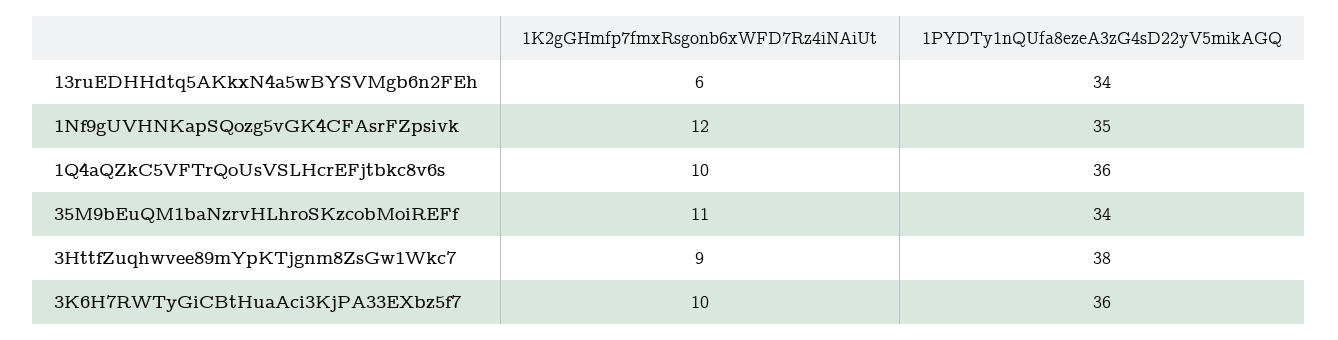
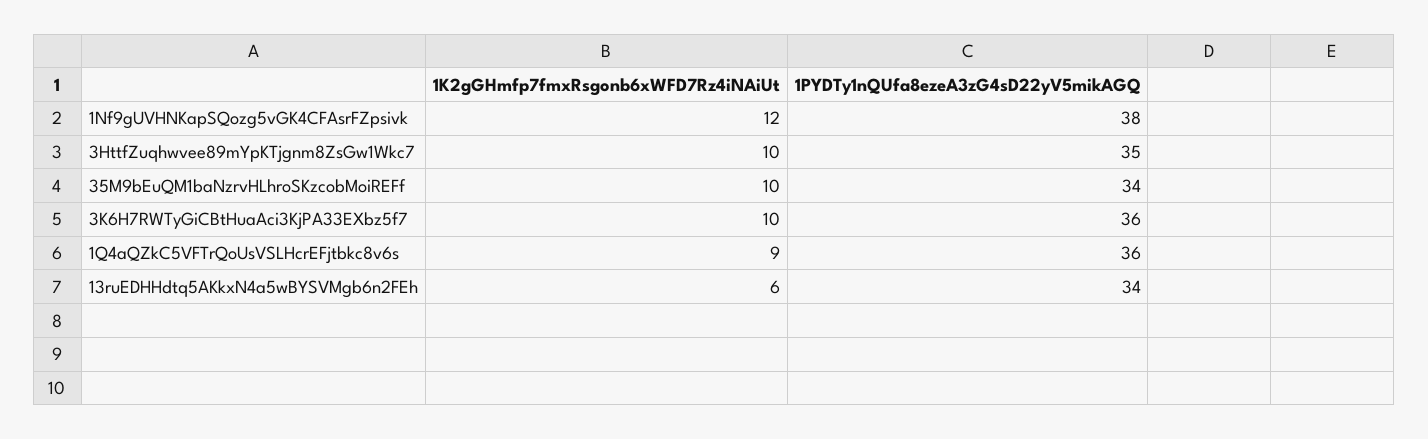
1PYDTy1nQUfa8ezeA3zG4sD22yV5mikAGQ, 1Nf9gUVHNKapSQozg5vGK4CFAsrFZpsivk: 35 -> 38
1K2gGHmfp7fmxRsgonb6xWFD7Rz4iNAiUt, 1Q4aQZkC5VFTrQoUsVSLHcrEFjtbkc8v6s: 10 -> 9
1K2gGHmfp7fmxRsgonb6xWFD7Rz4iNAiUt, 35M9bEuQM1baNzrvHLhroSKzcobMoiREFf: 11 -> 10
1K2gGHmfp7fmxRsgonb6xWFD7Rz4iNAiUt, 3HttfZuqhwvee89mYpKTjgnm8ZsGw1Wkc7: 9 -> 10
1PYDTy1nQUfa8ezeA3zG4sD22yV5mikAGQ, 3HttfZuqhwvee89mYpKTjgnm8ZsGw1Wkc7: 38 -> 35

